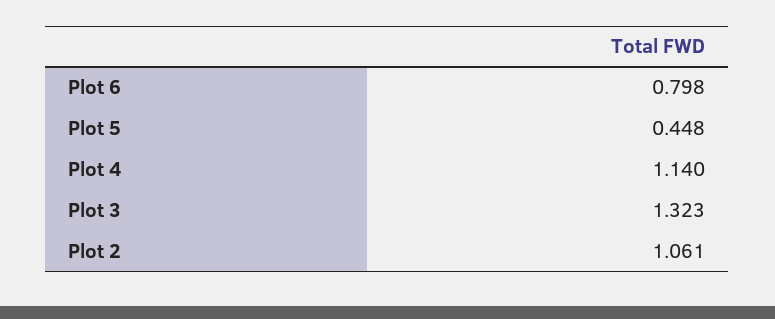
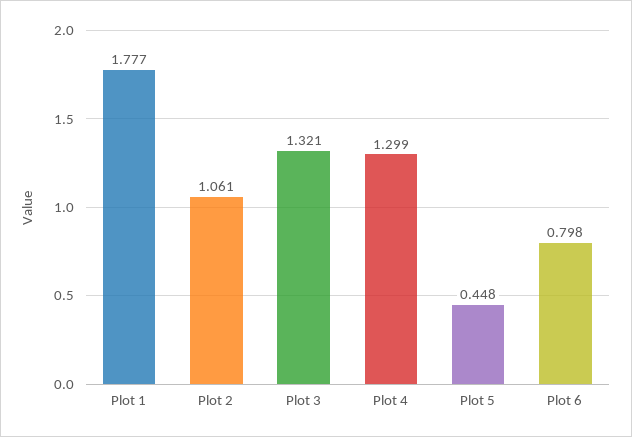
Plot 4: 1.14 -> 1.299
Plot 3: 1.323 -> 1.321
Plot 1: none -> 1.777

